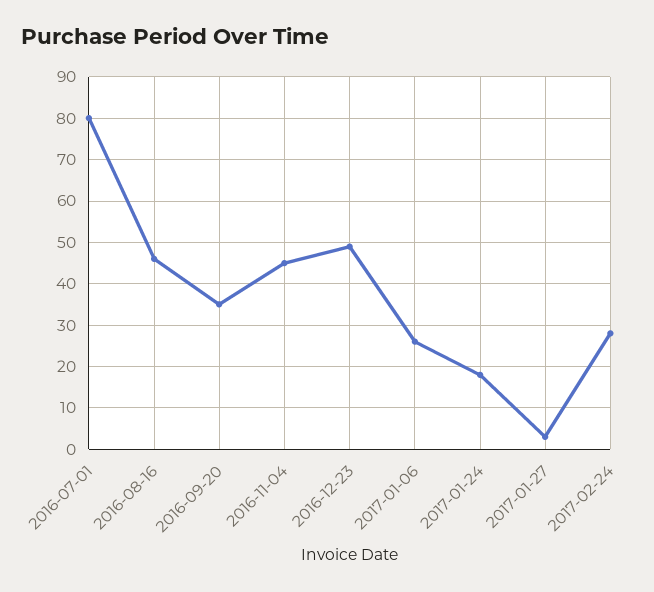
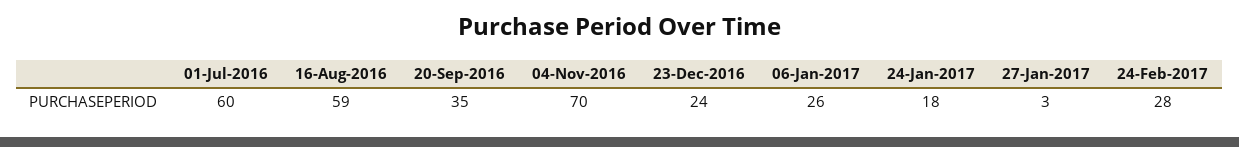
2016-07-01: 80 -> 60
2016-08-16: 45 -> 59
2016-11-04: 45 -> 70
2016-12-23: 50 -> 24

